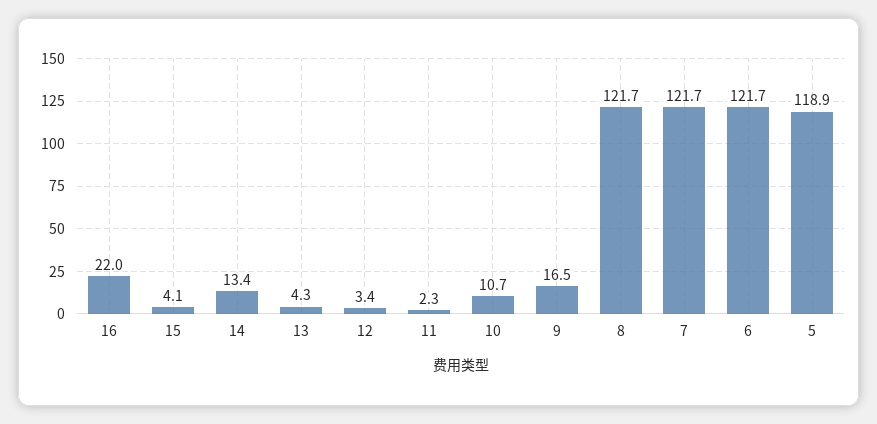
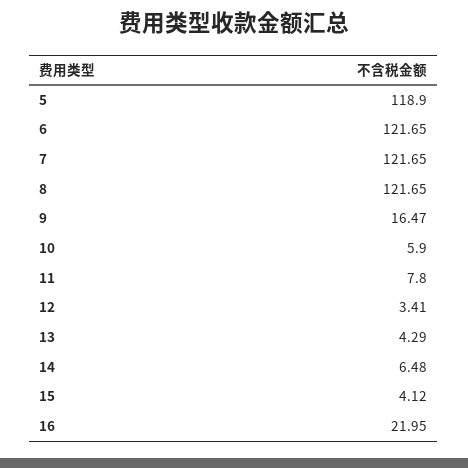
14: 13.4 -> 6.48
11: 2.3 -> 7.8
10: 10.7 -> 5.9

